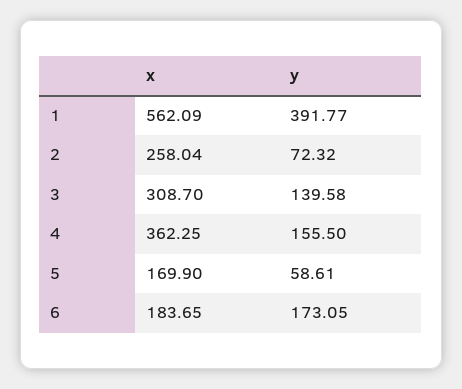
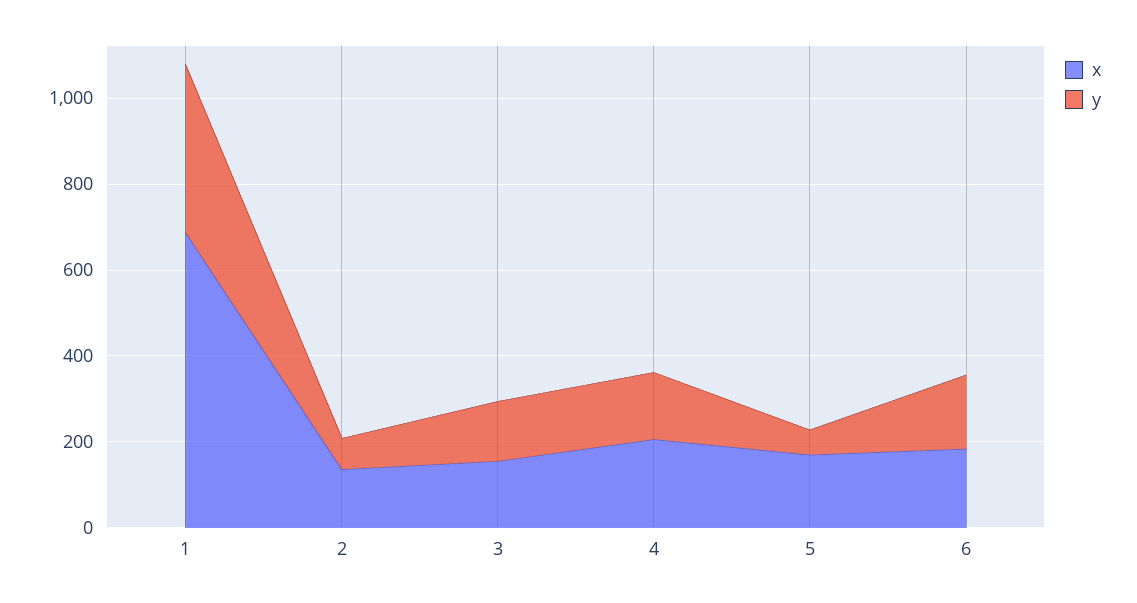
x, 1: 562.09 -> 700
x, 2: 258.04 -> 150
x, 3: 308.7 -> 150
x, 4: 362.25 -> 200

